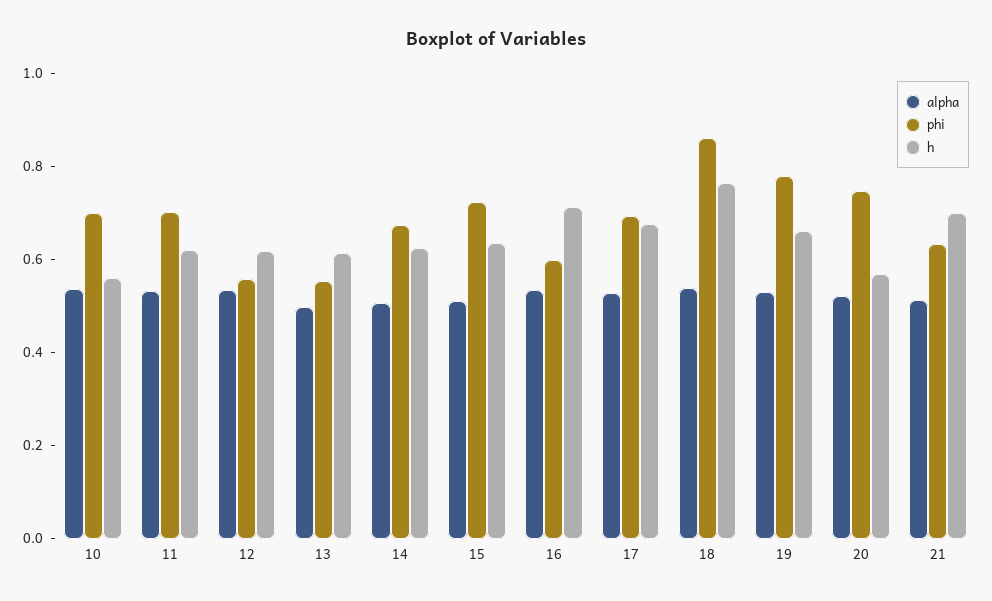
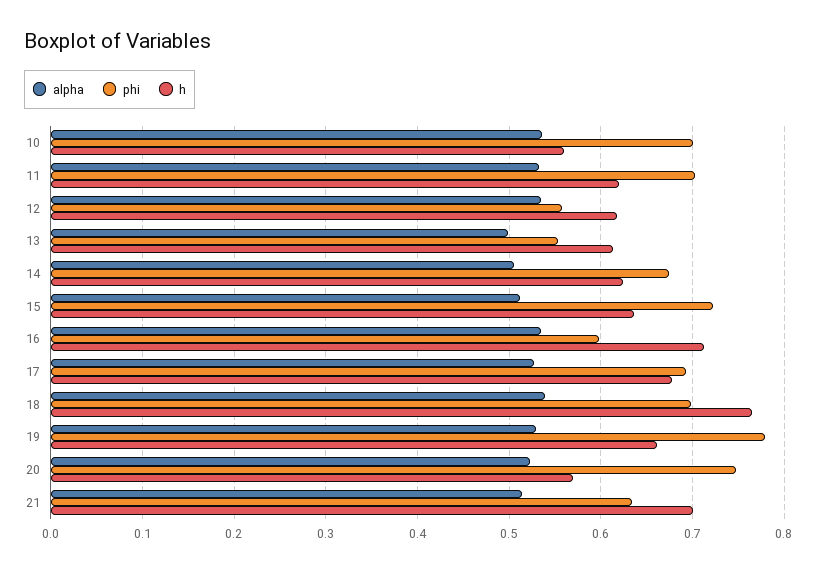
phi, 18: 0.85 -> 0.7

